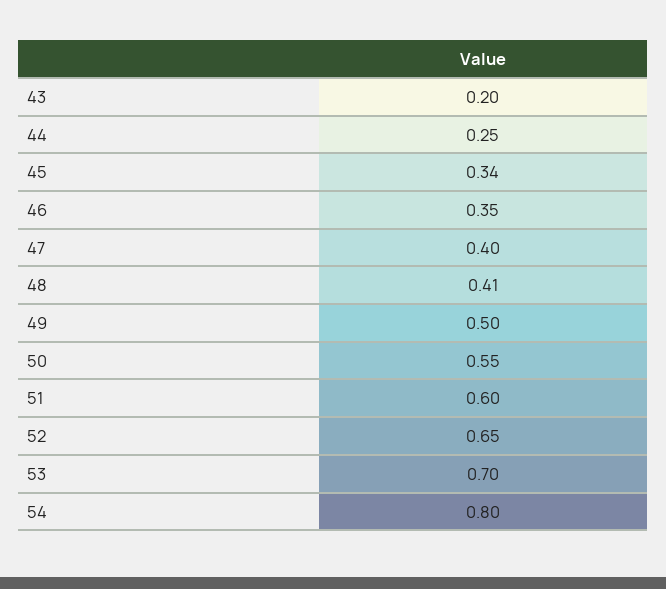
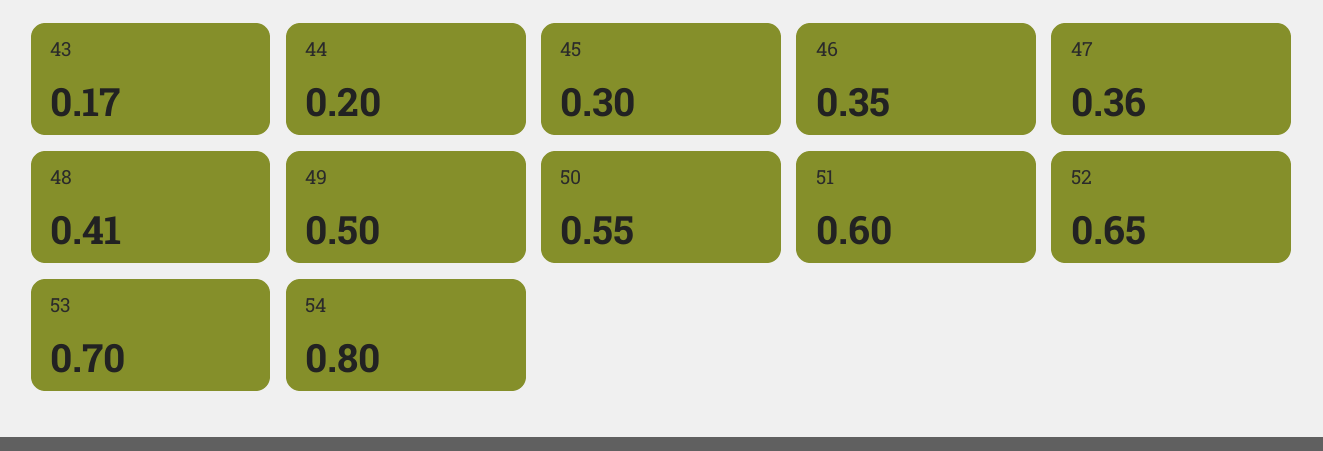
43: 0.2 -> 0.17
44: 0.25 -> 0.2
45: 0.34 -> 0.3
47: 0.4 -> 0.36

